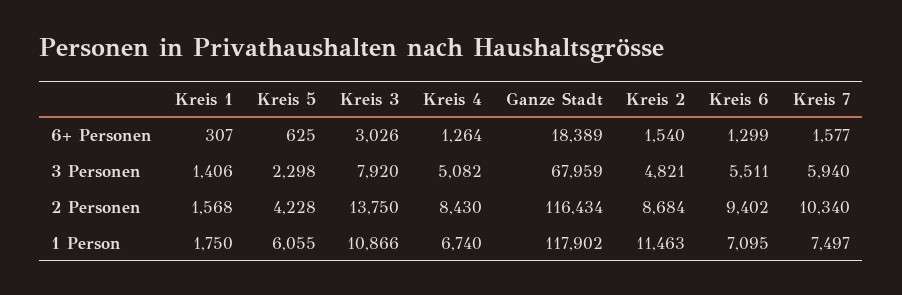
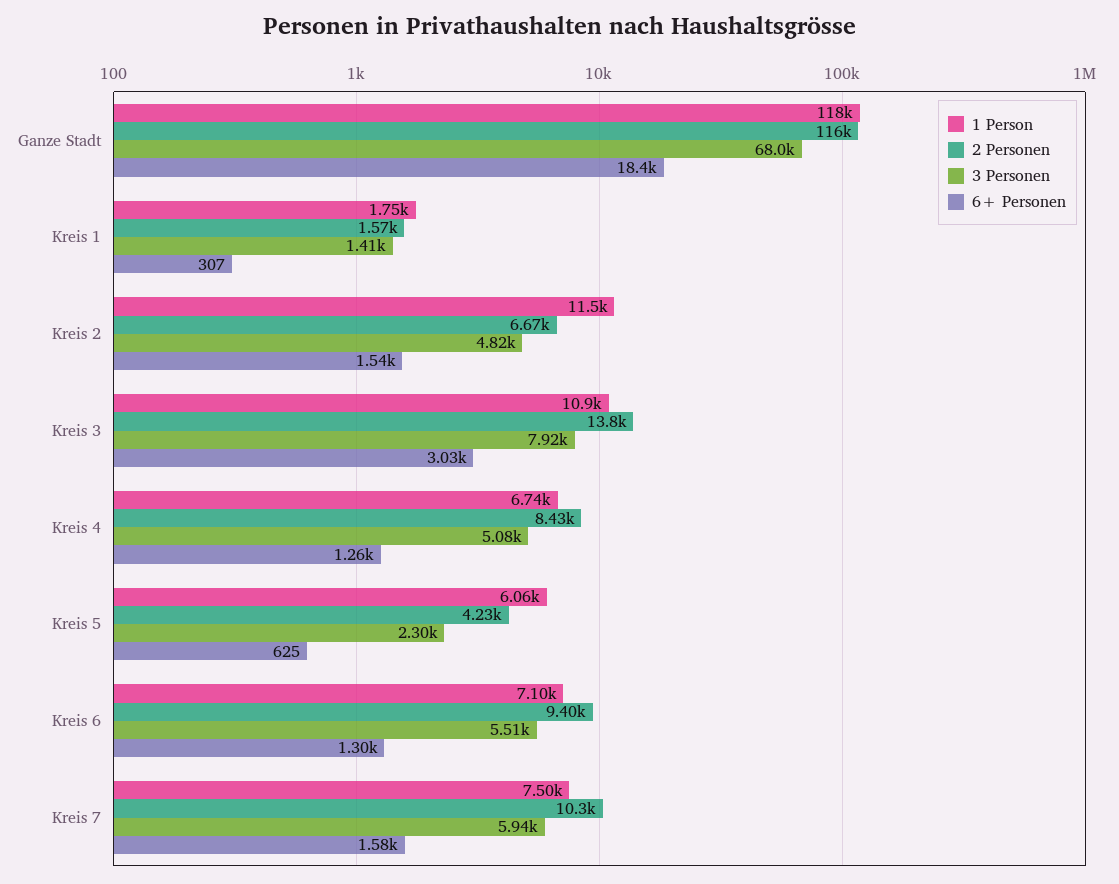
2 Personen, Kreis 2: 8684 -> 6670

